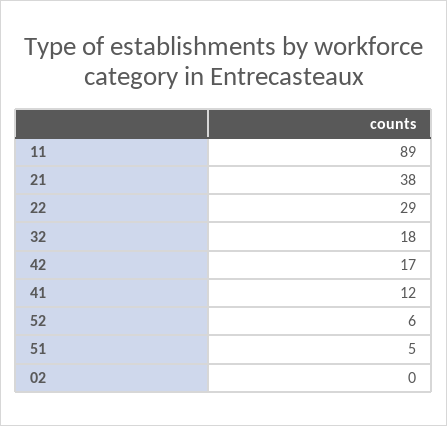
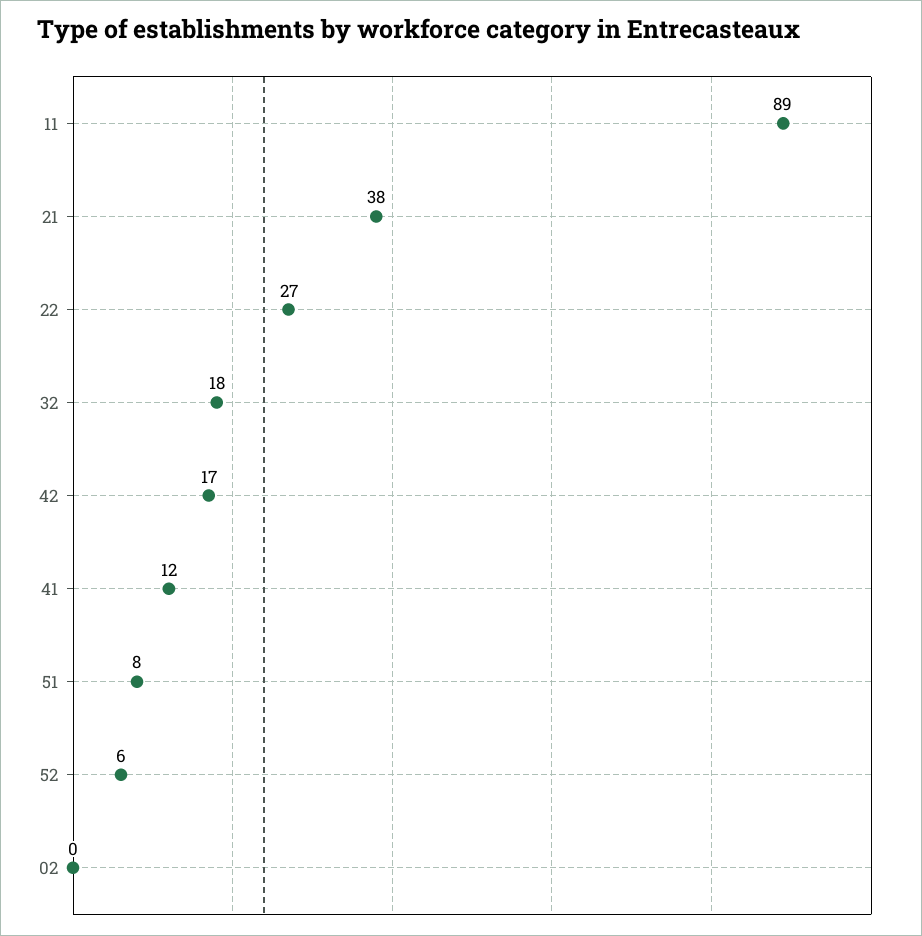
22: 29 -> 27
51: 5 -> 8

